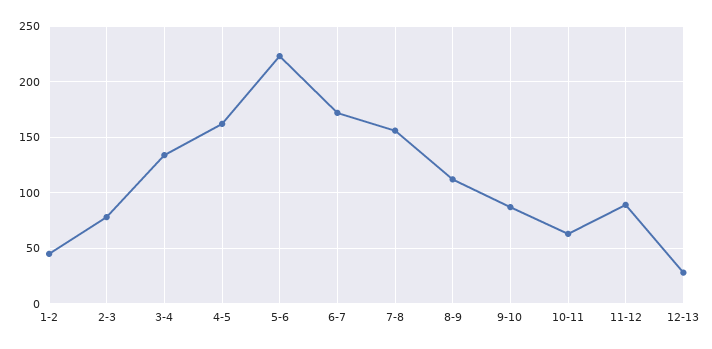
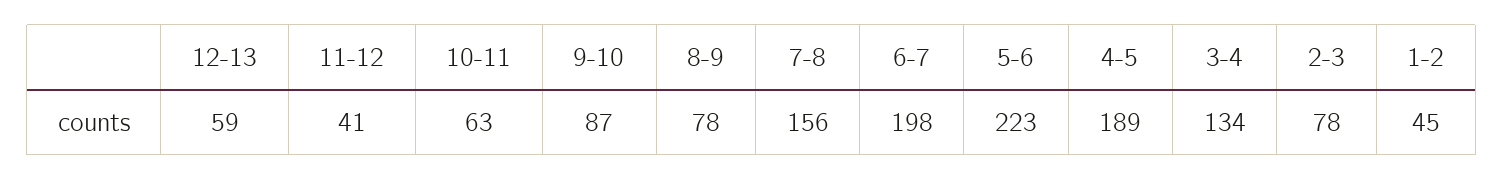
4-5: 160 -> 189
6-7: 170 -> 198
8-9: 110 -> 78
11-12: 90 -> 41
12-13: 30 -> 59

